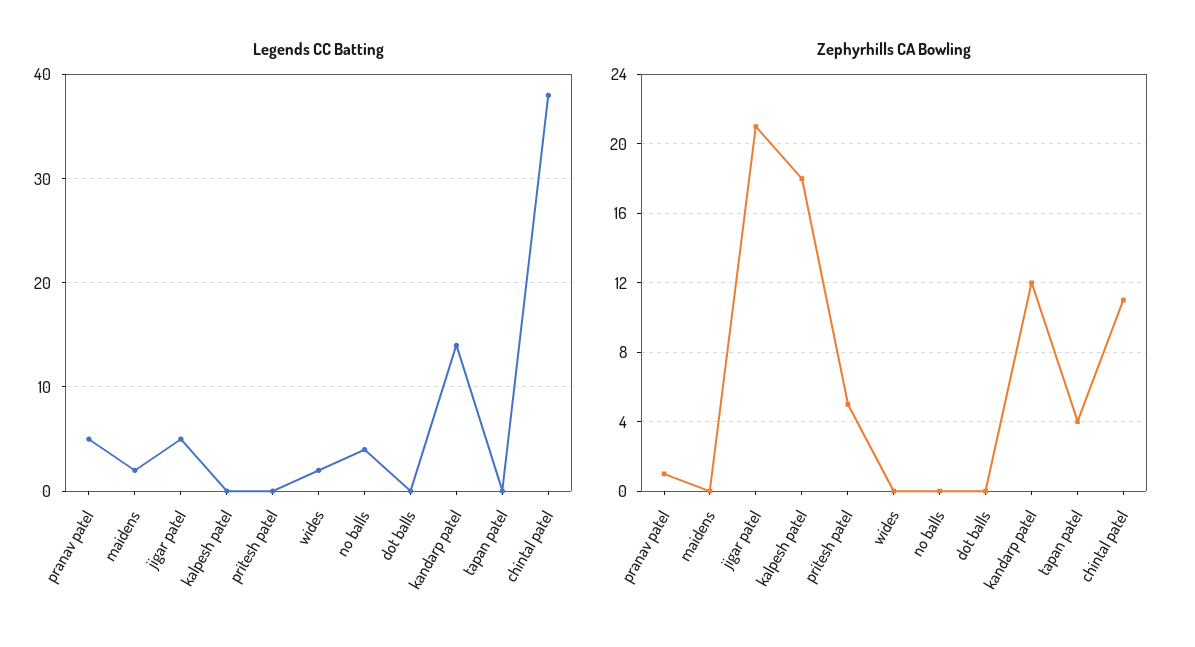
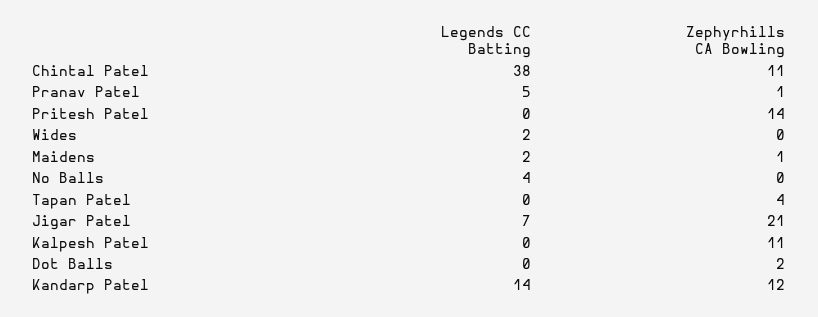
Legends CC Batting, jigar patel: 5 -> 7
Zephyrhills CA Bowling, maidens: 0 -> 1
Zephyrhills CA Bowling, kalpesh patel: 18 -> 11
Zephyrhills CA Bowling, pritesh patel: 5 -> 14
Zephyrhills CA Bowling, dot balls: 0 -> 2

